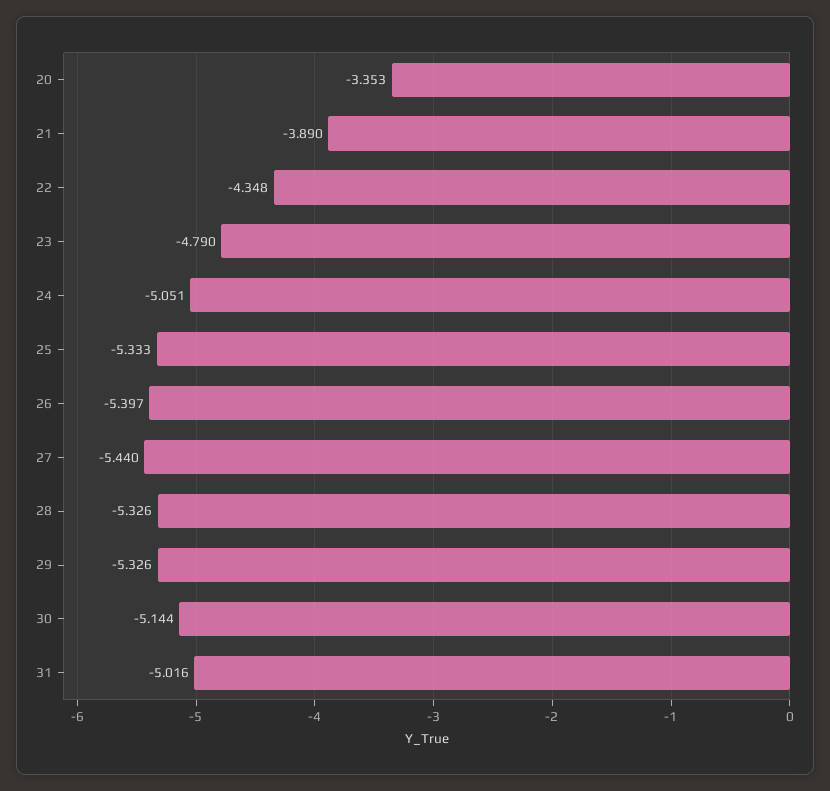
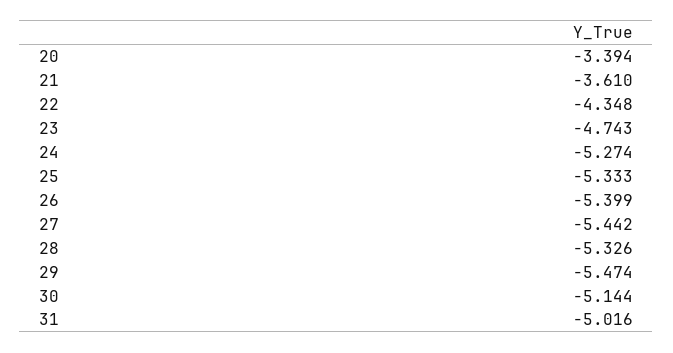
20: -3.353 -> -3.394
21: -3.89 -> -3.61
23: -4.79 -> -4.743
24: -5.051 -> -5.274
26: -5.397 -> -5.399
27: -5.44 -> -5.442
29: -5.326 -> -5.474

